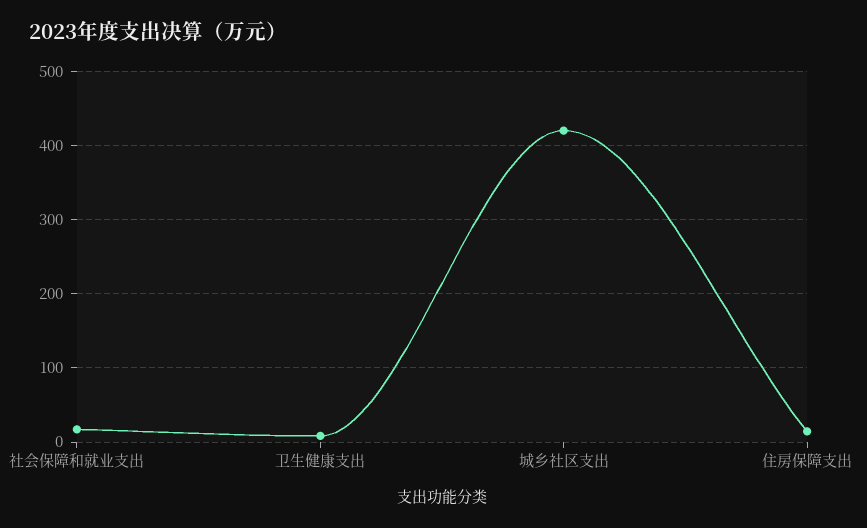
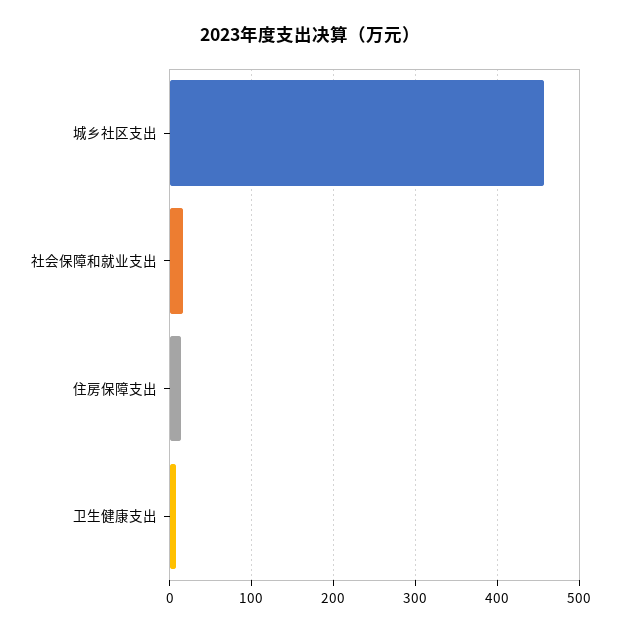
城乡社区支出: 420 -> 460

